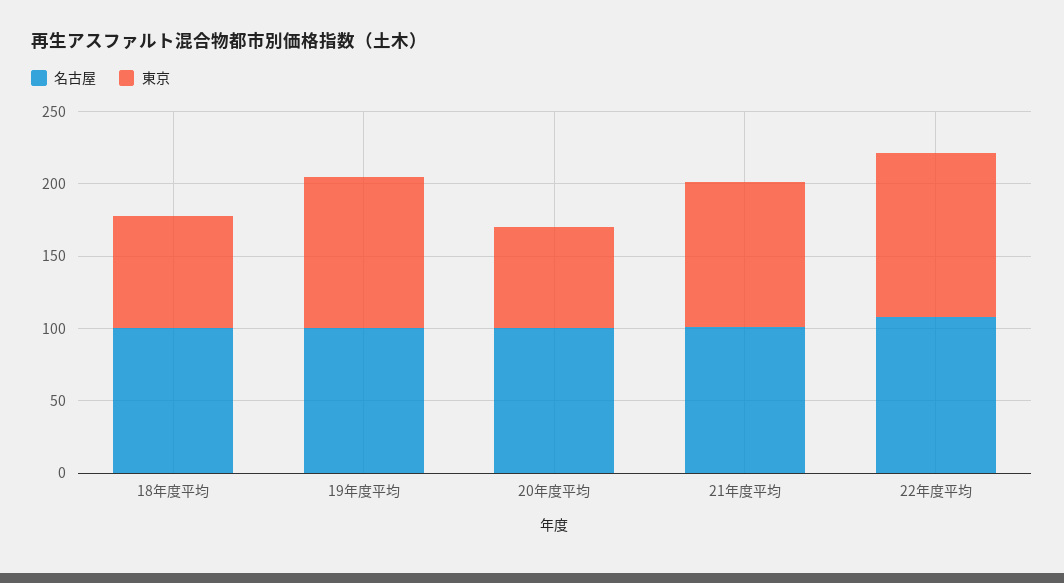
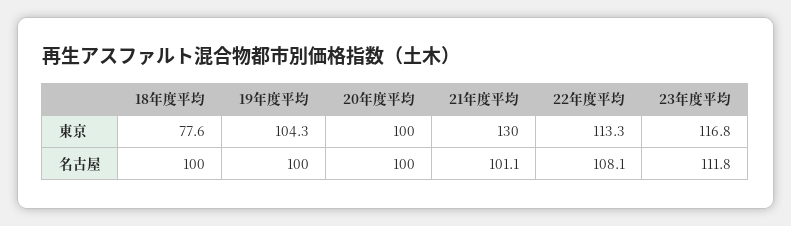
東京, 20年度平均: 70 -> 100
東京, 21年度平均: 100 -> 130
東京, 23年度平均: none -> 116.8
名古屋, 23年度平均: none -> 111.8

